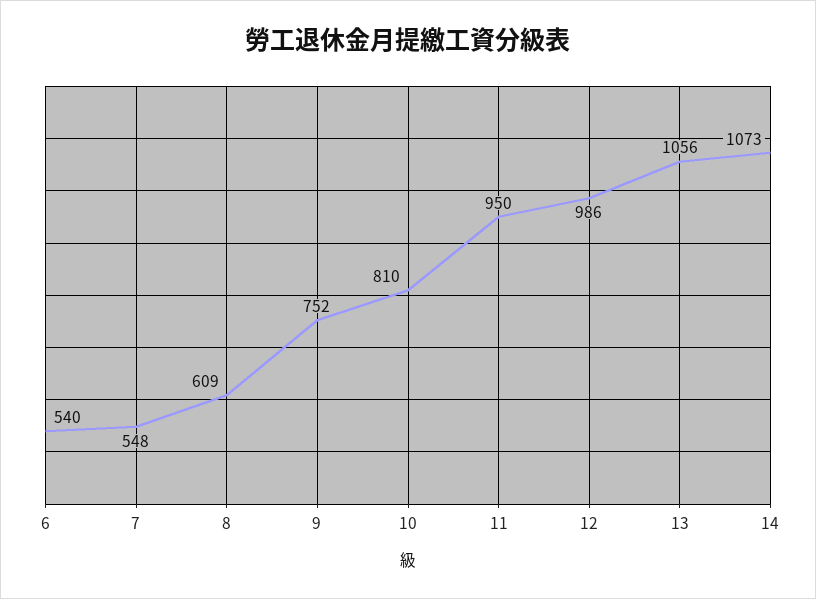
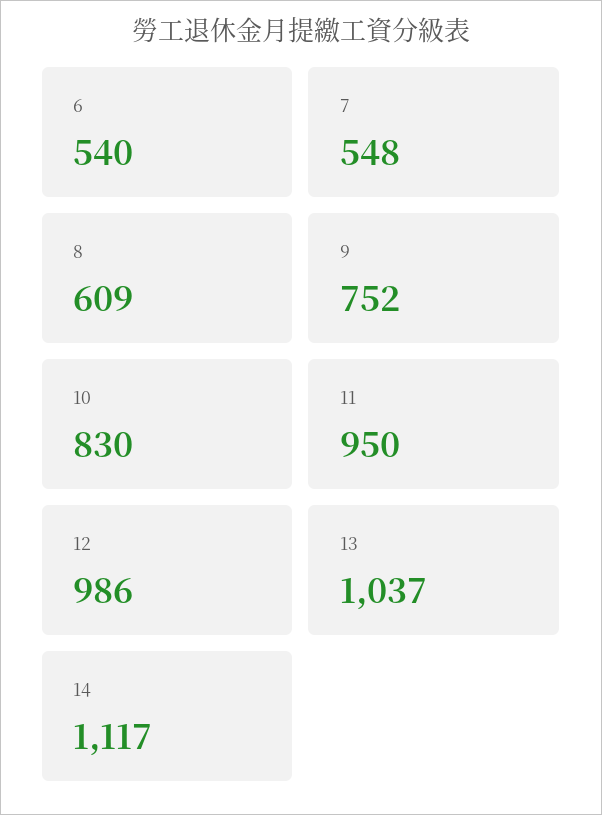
10: 810 -> 830
13: 1056 -> 1037
14: 1073 -> 1117

